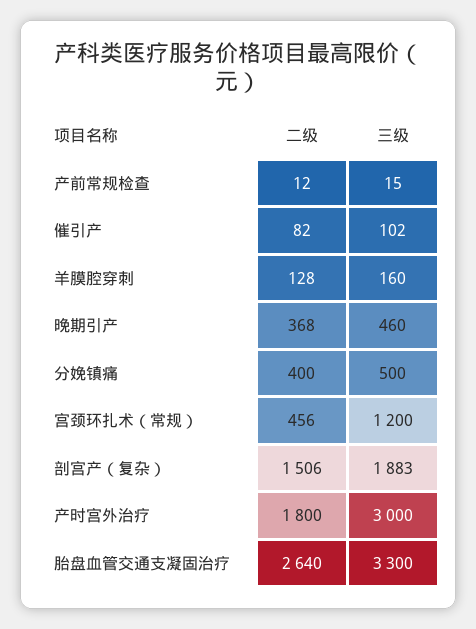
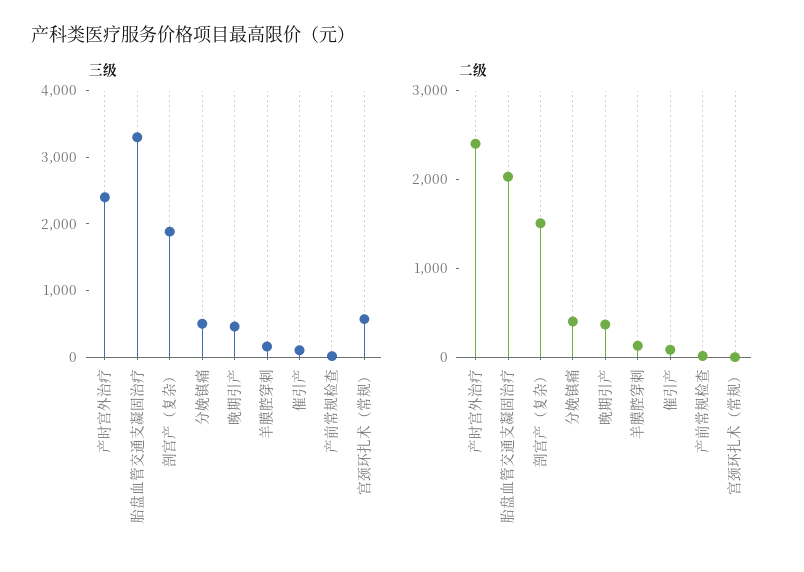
二级, 宫颈环扎术（常规）: 456 -> 0
三级, 宫颈环扎术（常规）: 1200 -> 600
二级, 产时宫外治疗: 1800 -> 2400
三级, 产时宫外治疗: 3000 -> 2400
二级, 胎盘血管交通支凝固治疗: 2640 -> 2000

